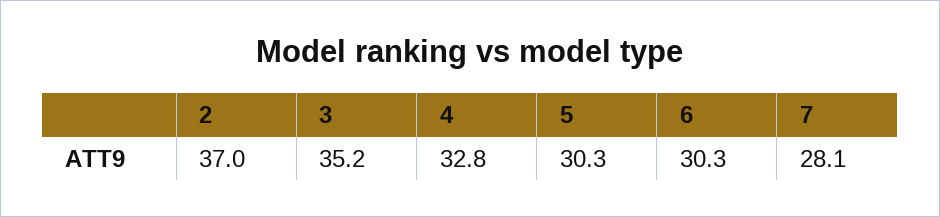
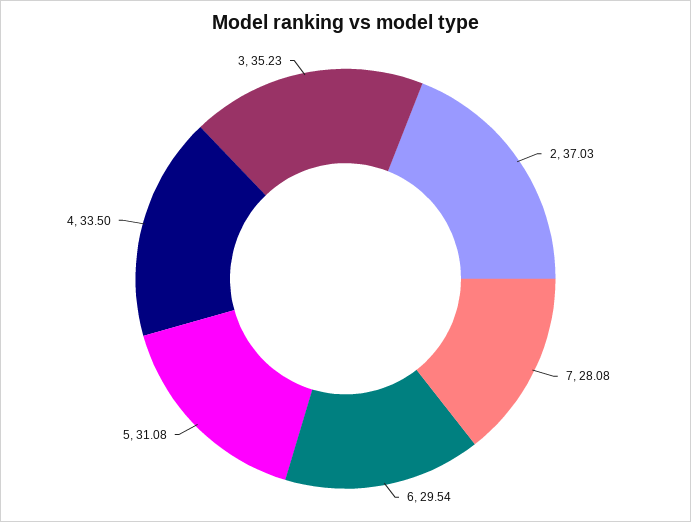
4: 32.8 -> 33.5
5: 30.3 -> 31.08
6: 30.3 -> 29.54

